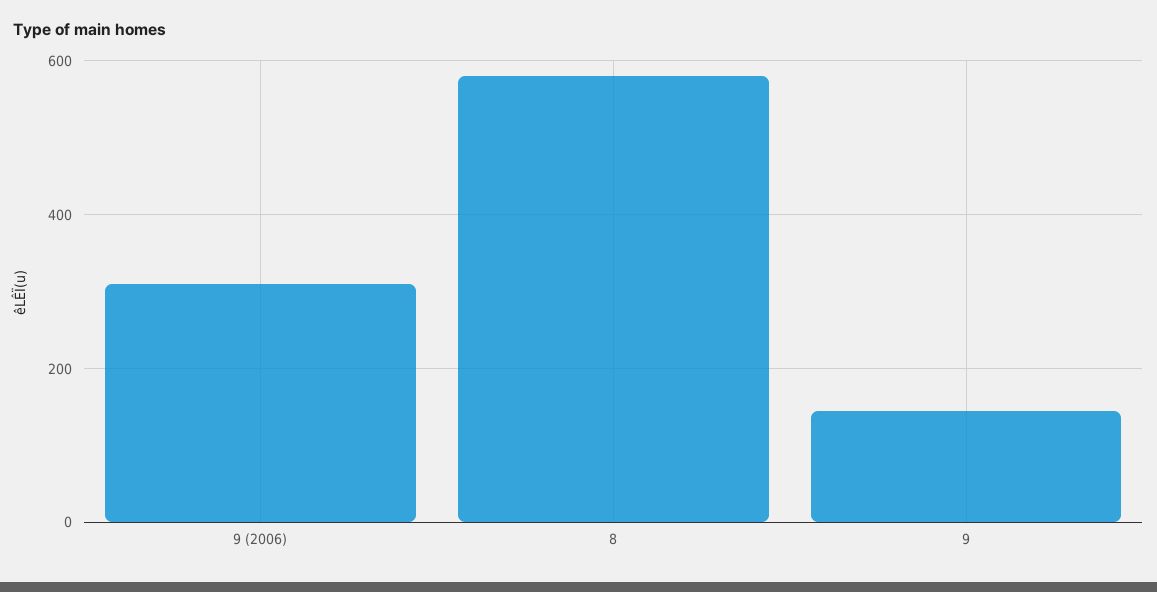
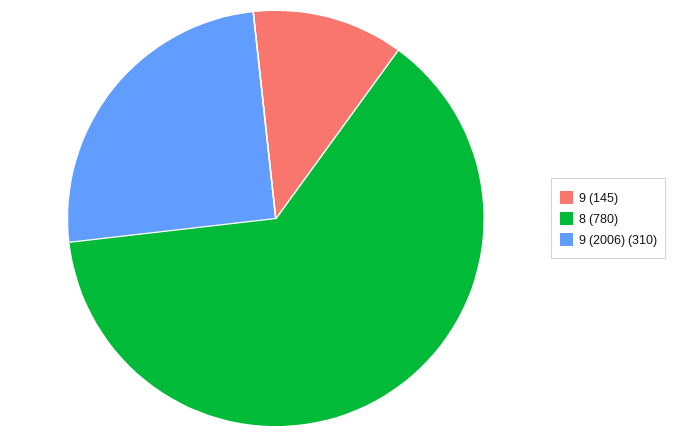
8: 580 -> 780

